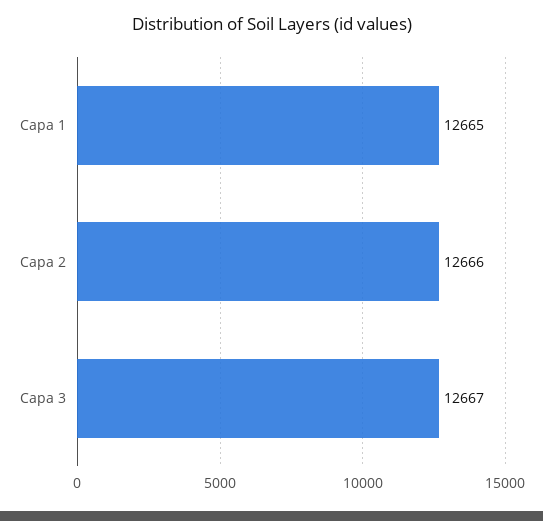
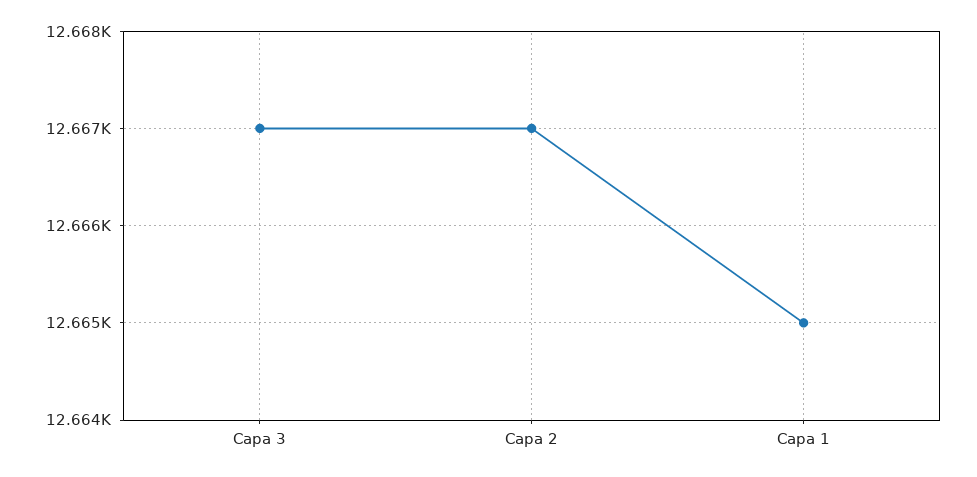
Capa 2: 12666 -> 12667

